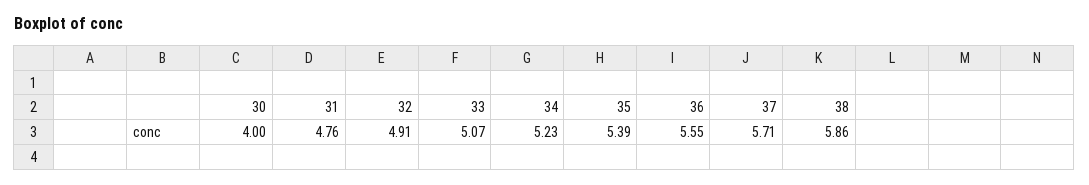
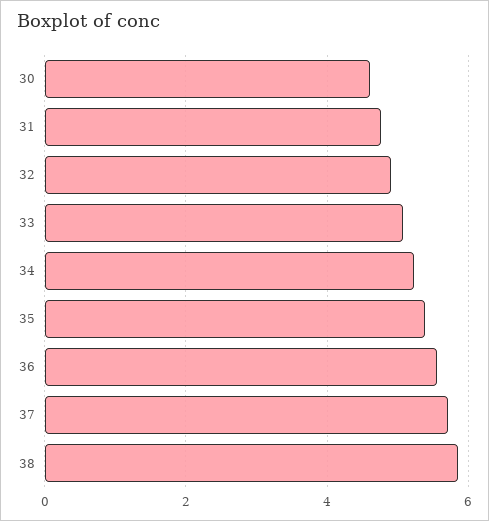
30: 4 -> 4.6

